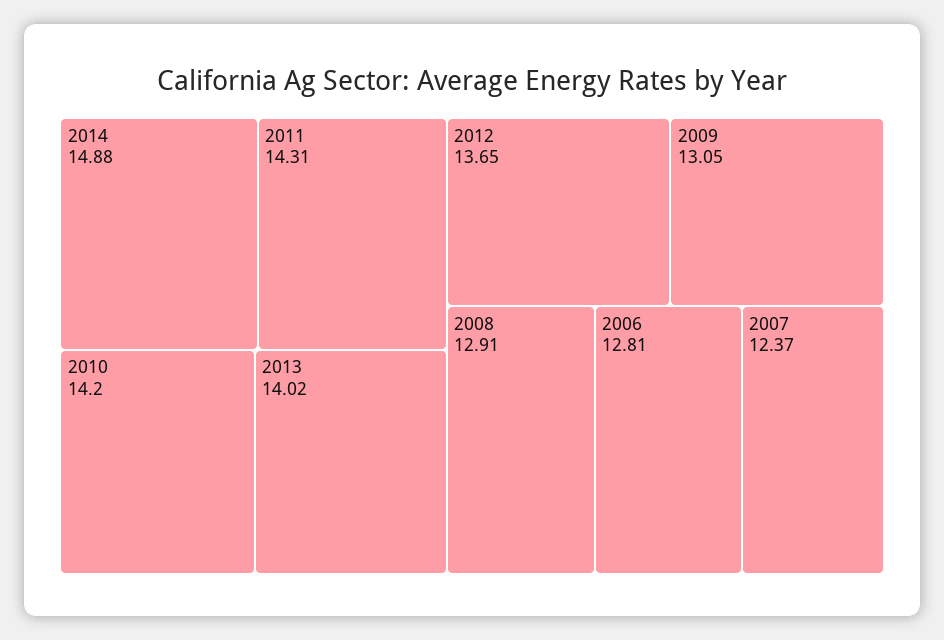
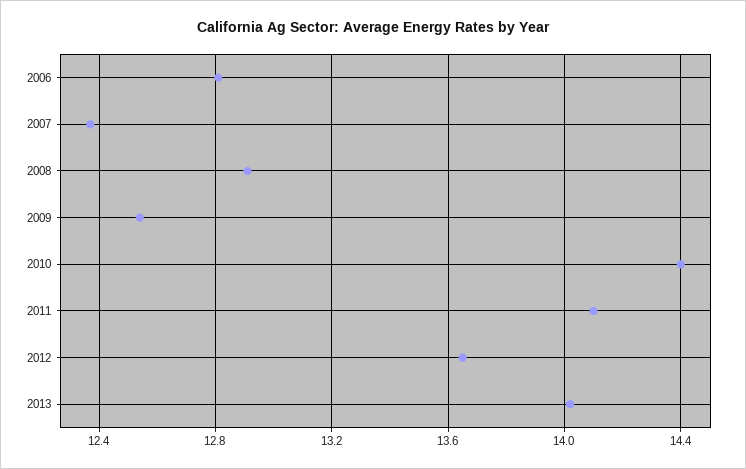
2014: 14.88 -> none
2011: 14.31 -> 14.1
2010: 14.2 -> 14.4
2009: 13.05 -> 12.55

